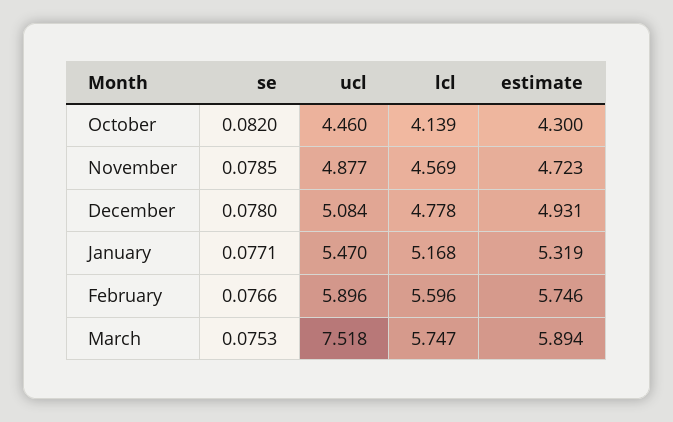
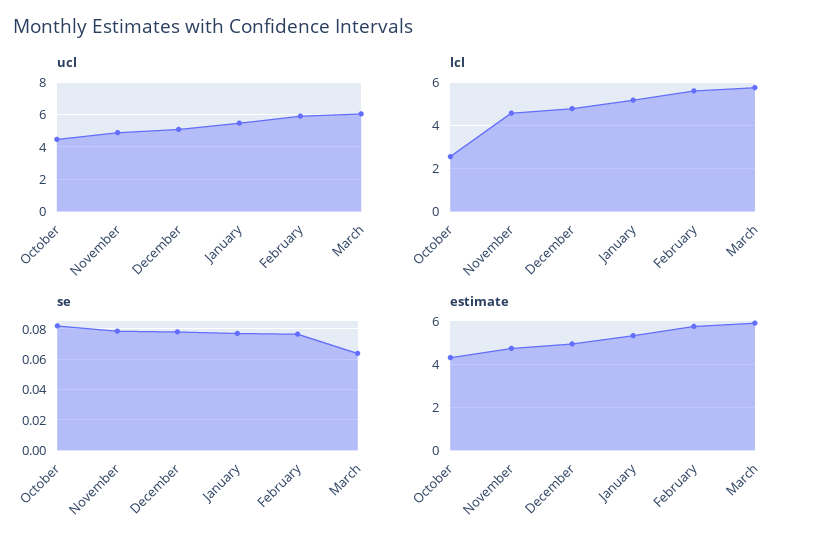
lcl, October: 4.139 -> 2.5
se, March: 0.0753 -> 0.065
ucl, March: 7.518 -> 6

